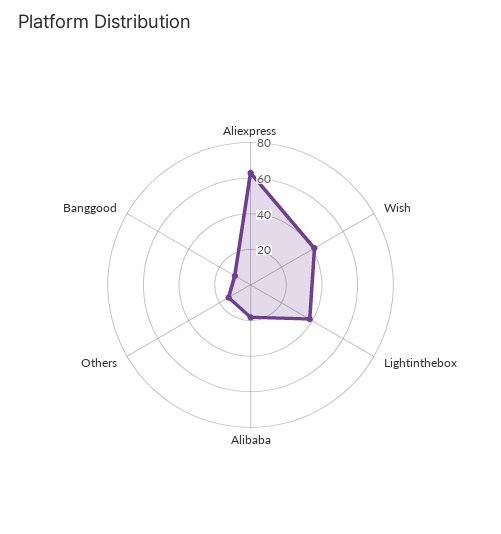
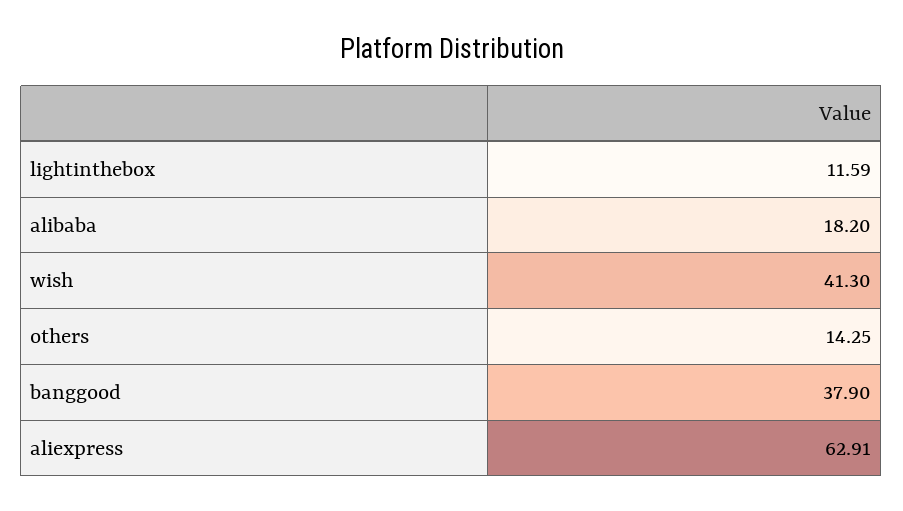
Lightinthebox: 40 -> 11.59
Banggood: 10 -> 37.9

